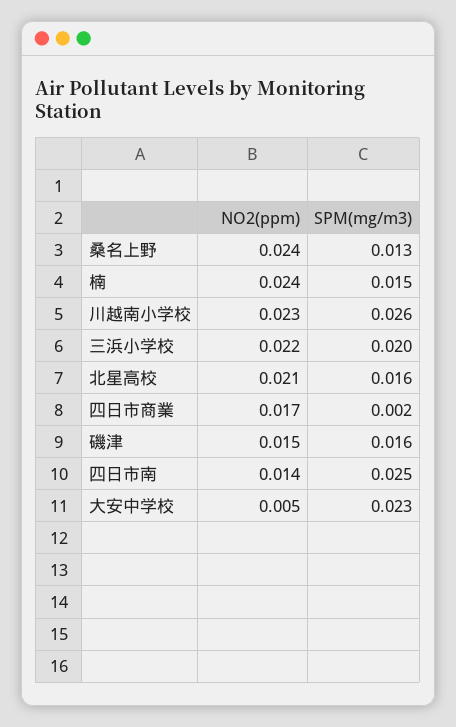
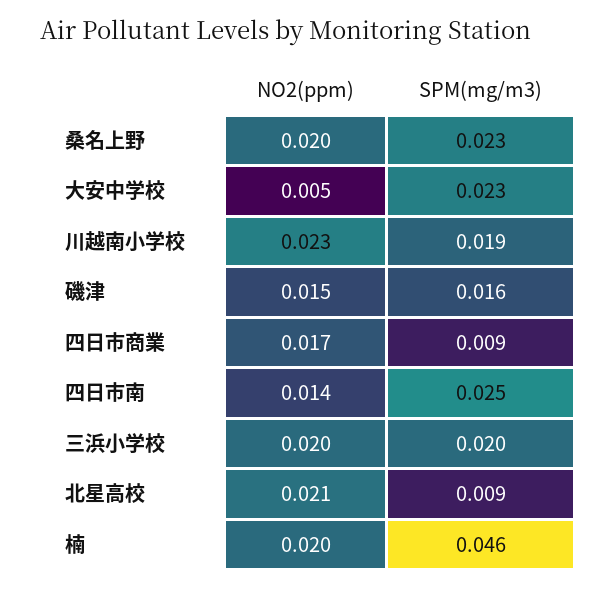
NO2(ppm), 桑名上野: 0.024 -> 0.02
SPM(mg/m3), 桑名上野: 0.013 -> 0.023
NO2(ppm), 楠: 0.024 -> 0.02
SPM(mg/m3), 楠: 0.015 -> 0.046
SPM(mg/m3), 川越南小学校: 0.026 -> 0.019
NO2(ppm), 三浜小学校: 0.022 -> 0.02
SPM(mg/m3), 北星高校: 0.016 -> 0.009
SPM(mg/m3), 四日市商業: 0.002 -> 0.009

